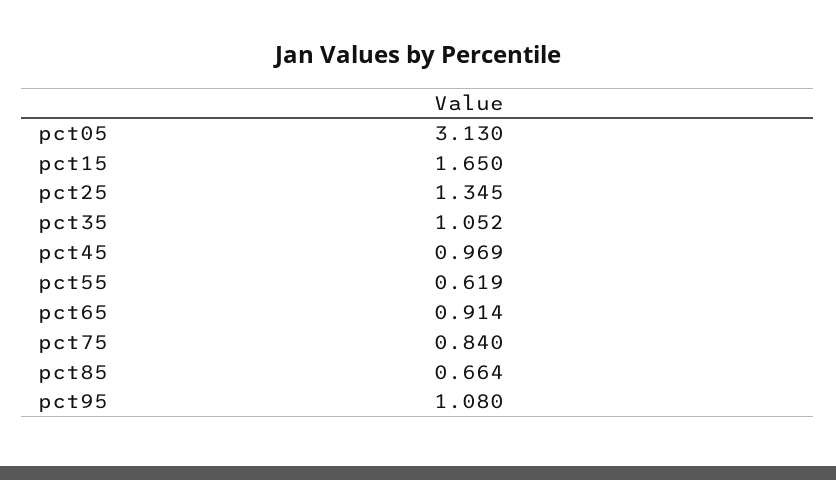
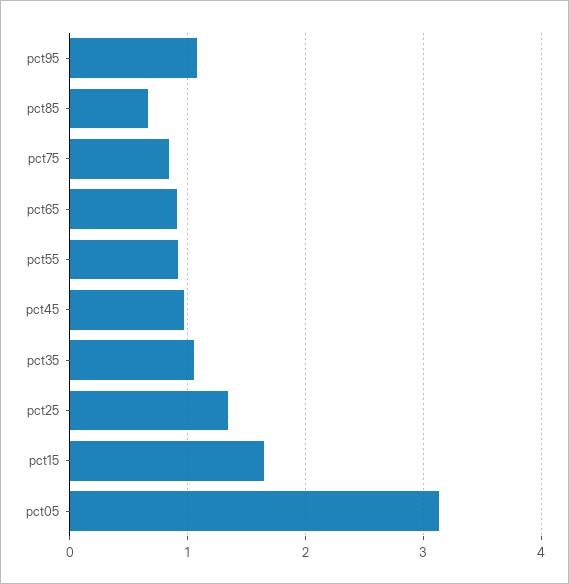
pct55: 0.619 -> 0.9

